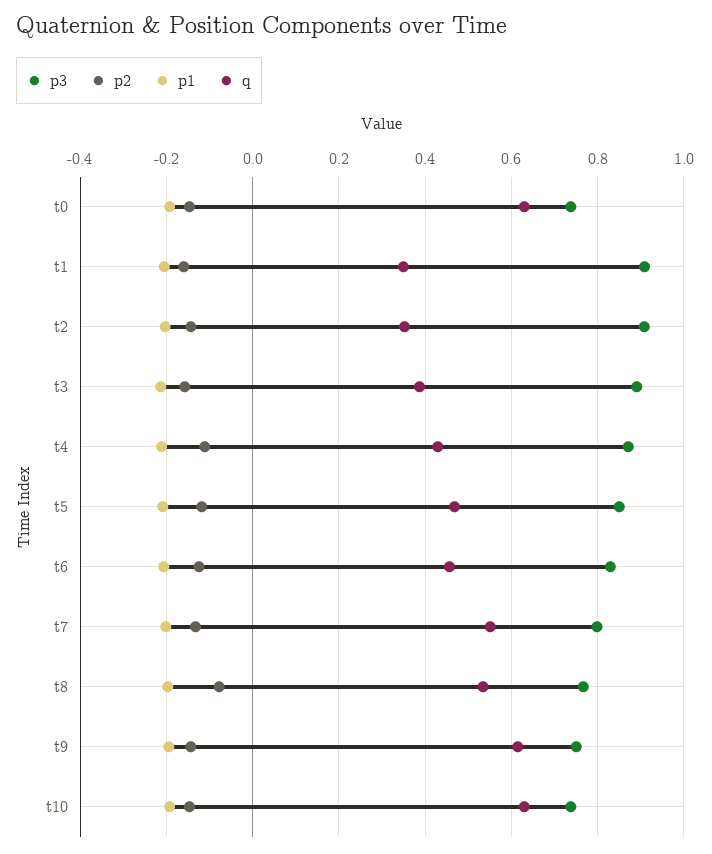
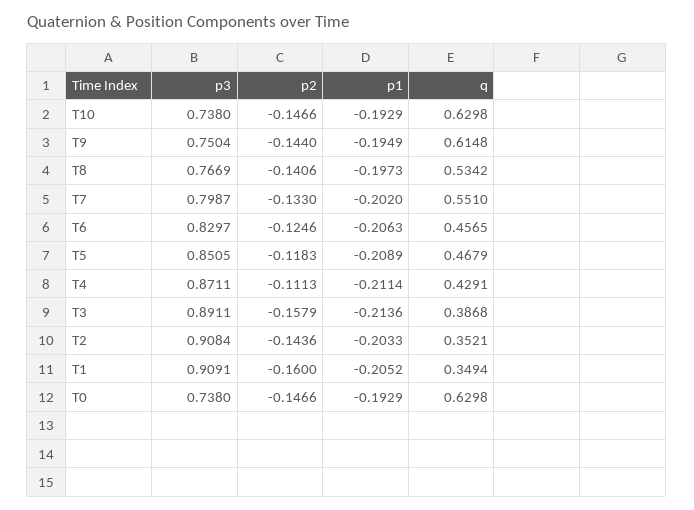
p2, t8: -0.08 -> -0.1406

